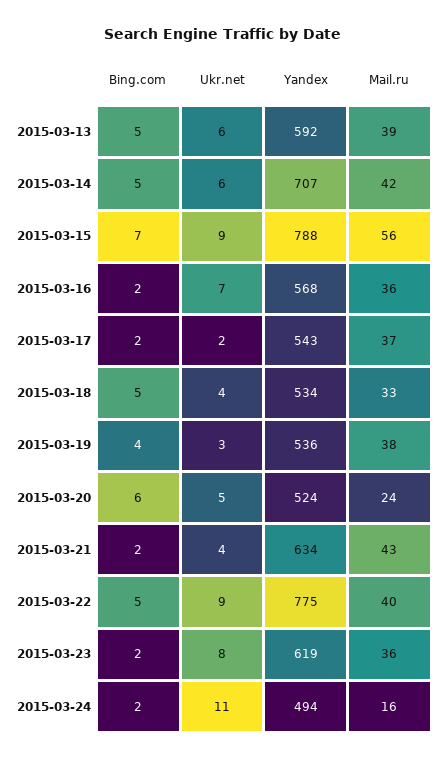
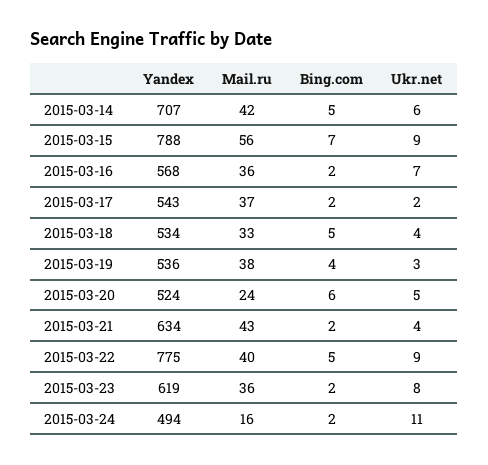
Bing.com, 2015-03-13: 5 -> none
Ukr.net, 2015-03-13: 6 -> none
Yandex, 2015-03-13: 592 -> none
Mail.ru, 2015-03-13: 39 -> none

